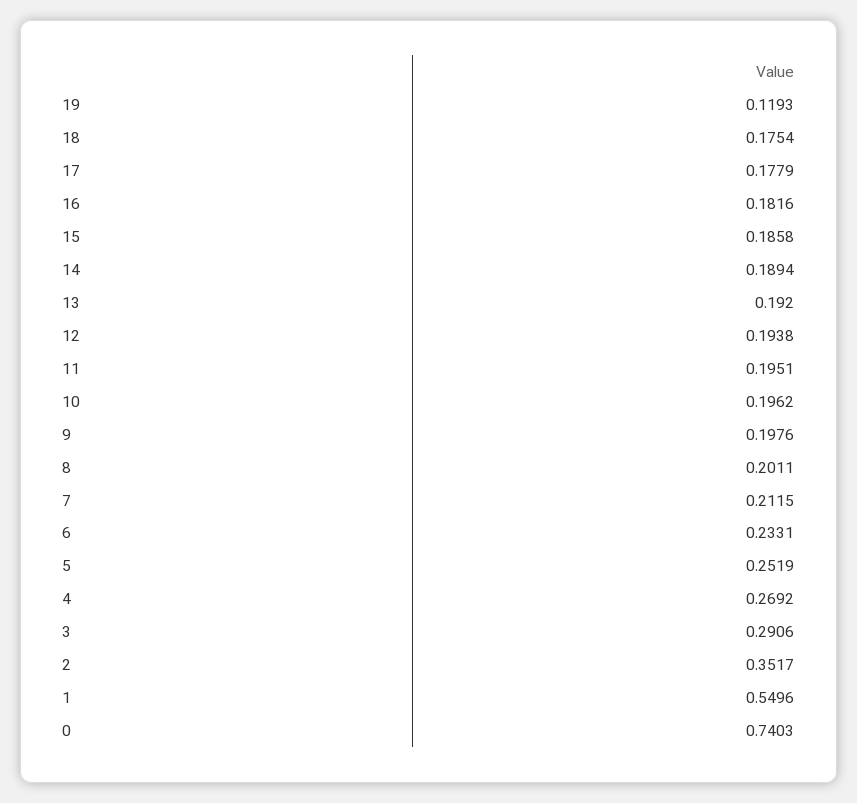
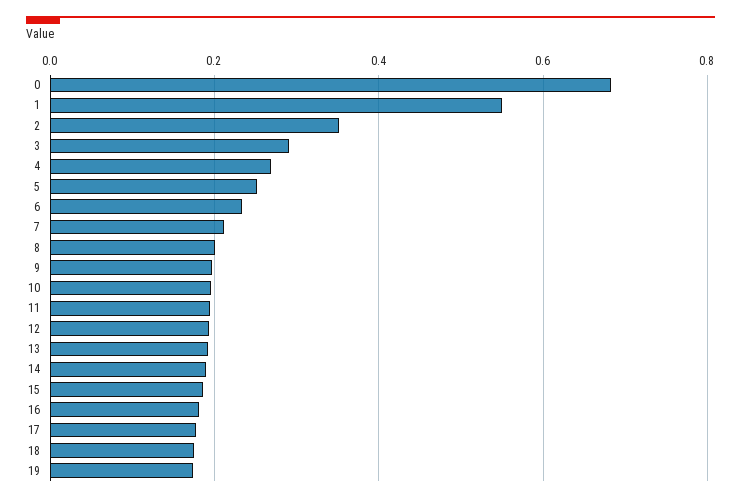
19: 0.1193 -> 0.18
0: 0.7403 -> 0.68

